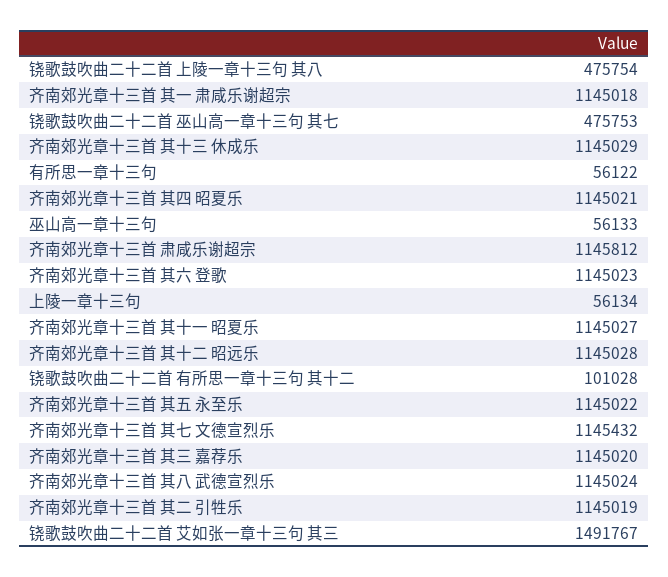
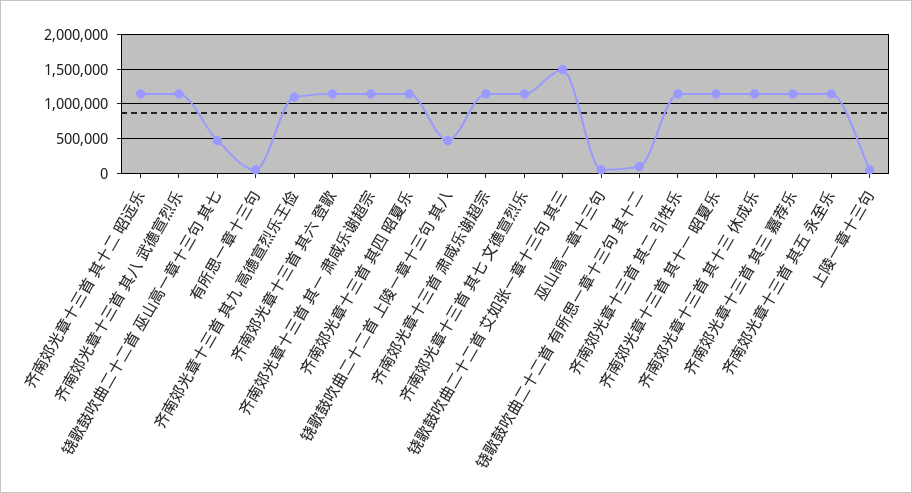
齐南郊光章十三首 其九 高德宣烈乐王俭: none -> 1100000

